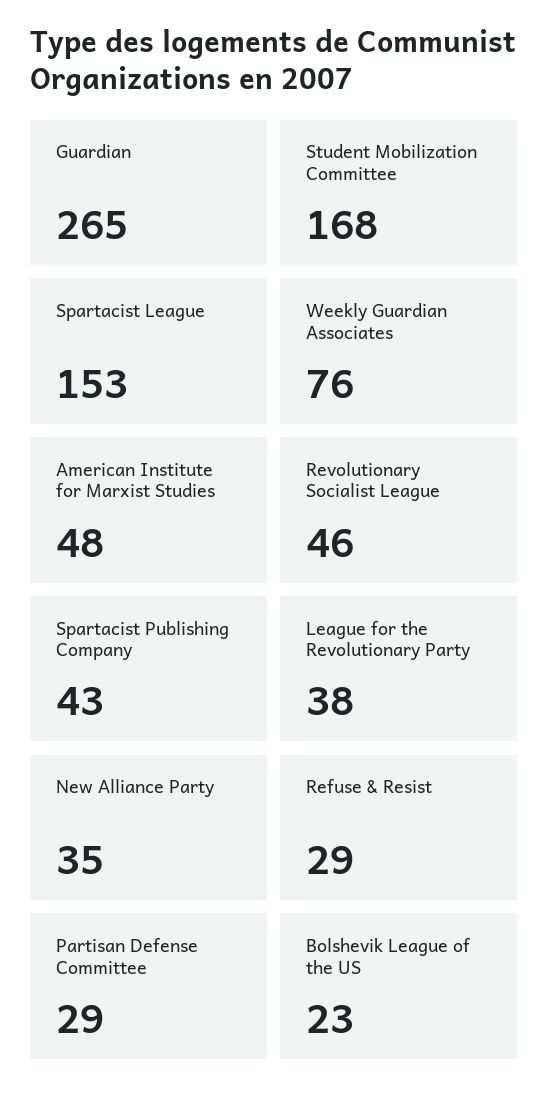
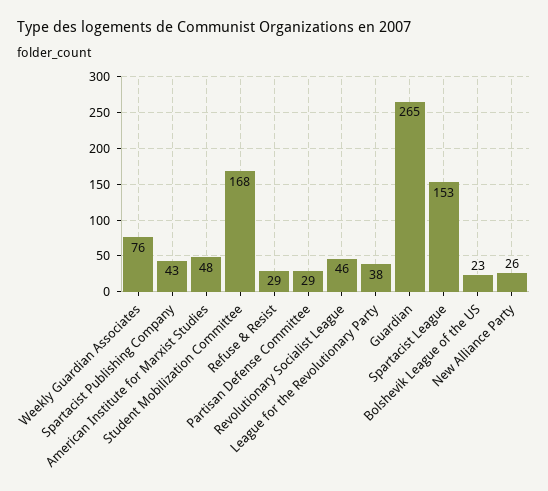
New Alliance Party: 35 -> 26

